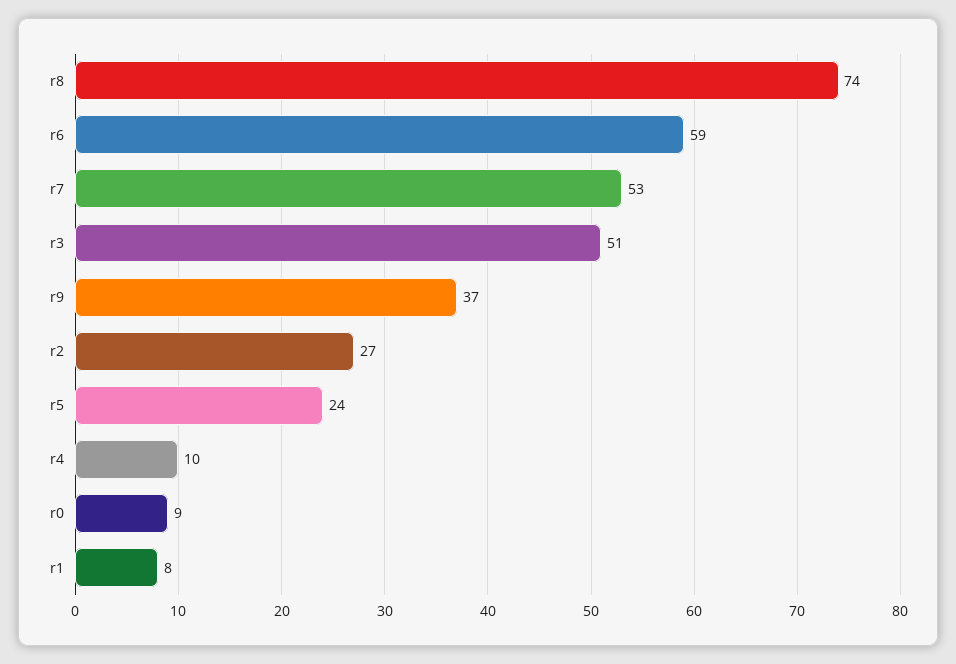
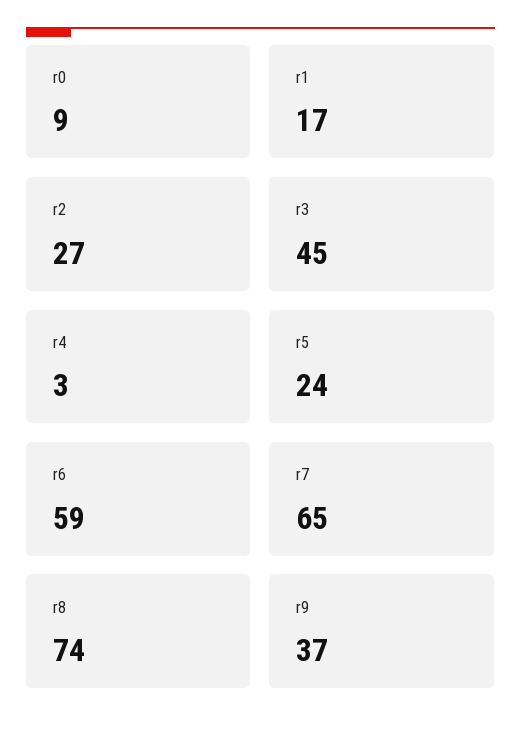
r7: 53 -> 65
r3: 51 -> 45
r4: 10 -> 3
r1: 8 -> 17

